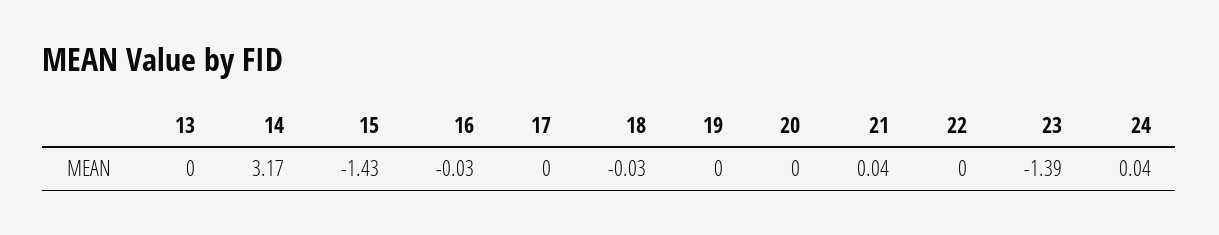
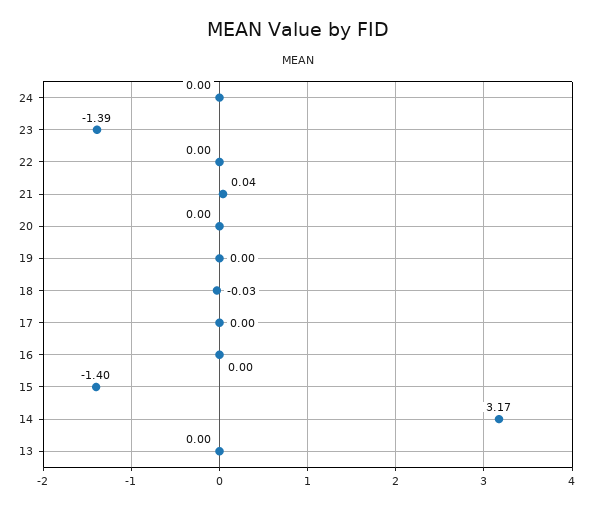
15: -1.43 -> -1.4
16: -0.03 -> 0
24: 0.04 -> 0

